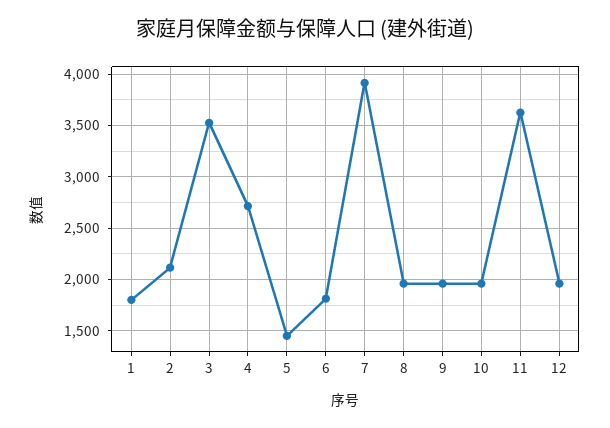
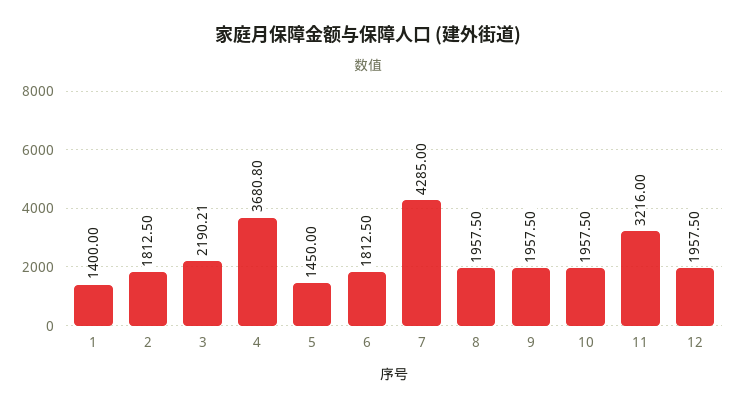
1: 1800 -> 1400
2: 2100 -> 1812.5
3: 3500 -> 2190.21
4: 2700 -> 3680.8
7: 3900 -> 4285
11: 3600 -> 3216

